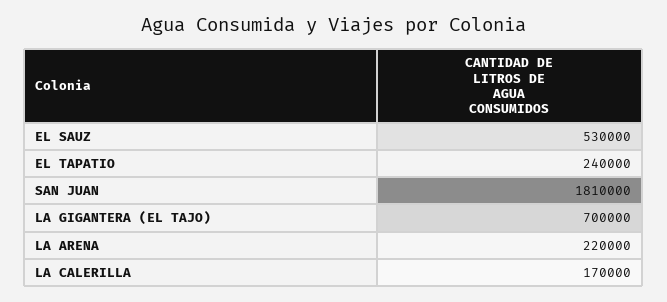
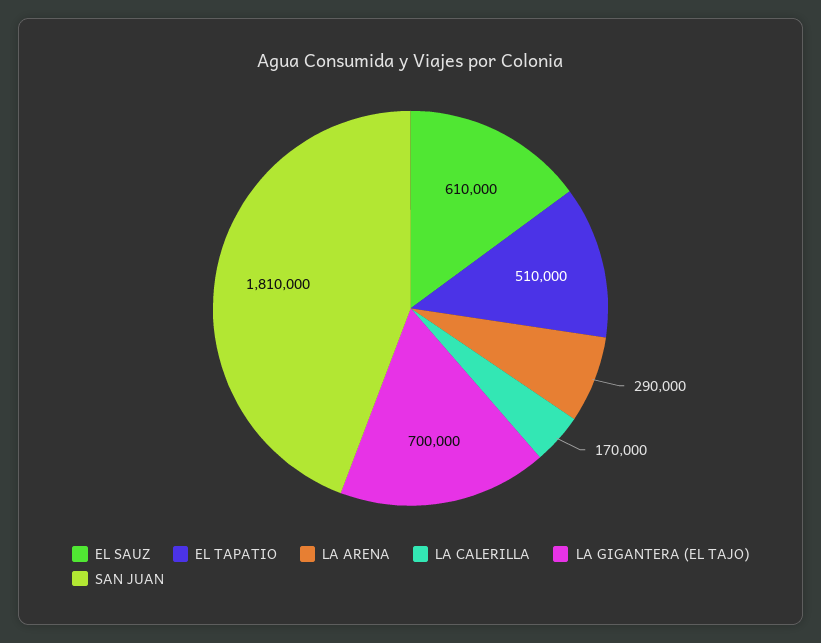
EL SAUZ: 530000 -> 610000
EL TAPATIO: 240000 -> 510000
LA ARENA: 220000 -> 290000

